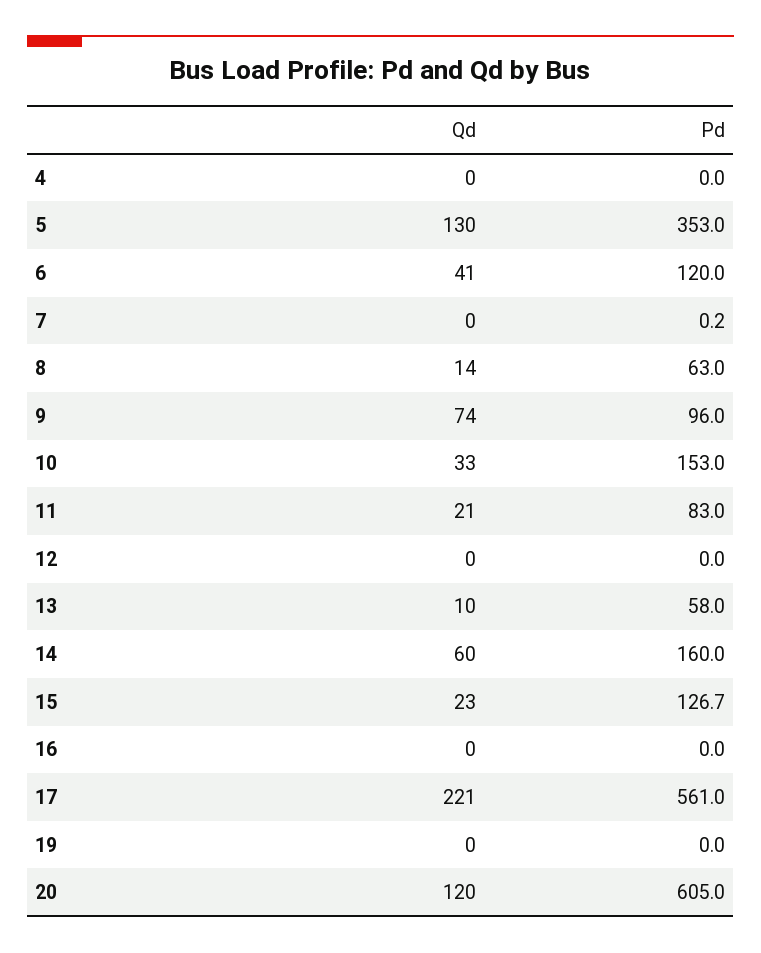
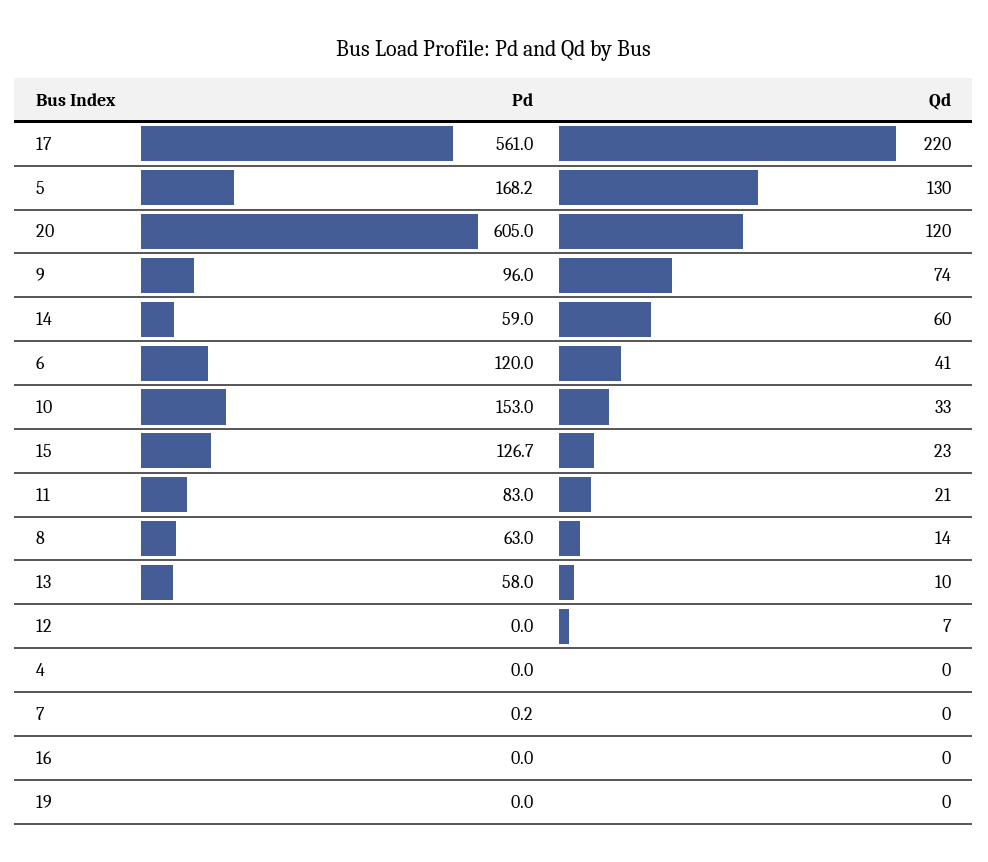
Pd, 5: 353 -> 168.2
Qd, 12: 0 -> 7
Pd, 14: 160 -> 59
Qd, 17: 221 -> 220

